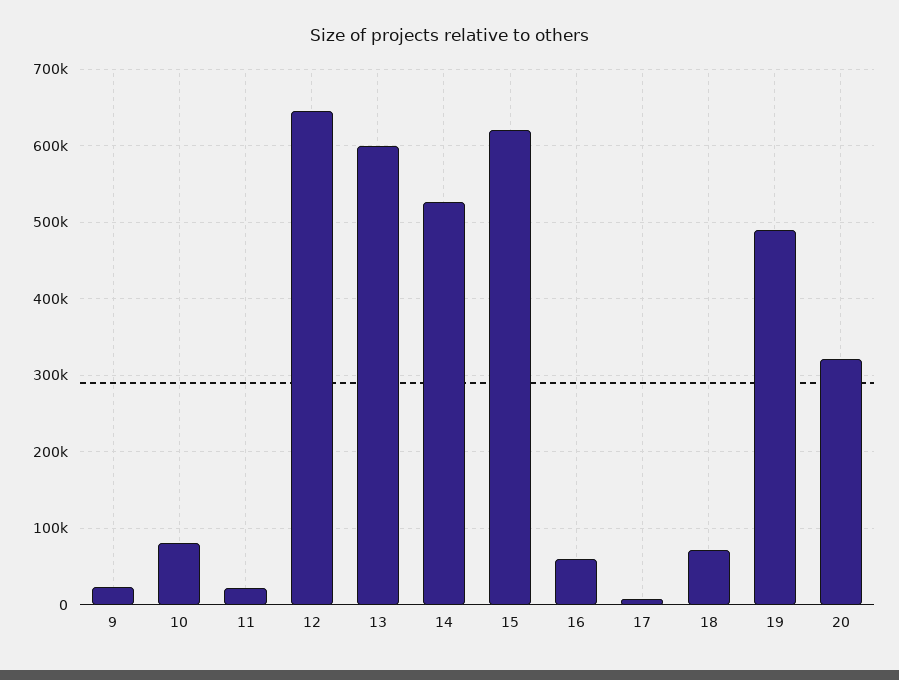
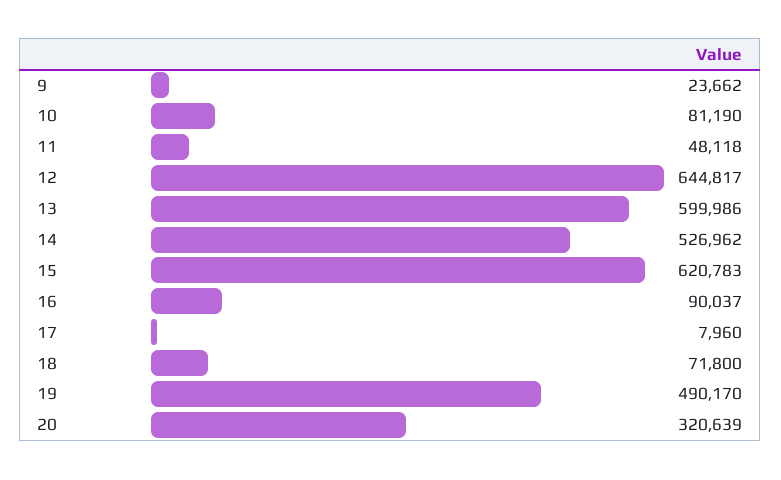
11: 20000 -> 48118
16: 60000 -> 90037

